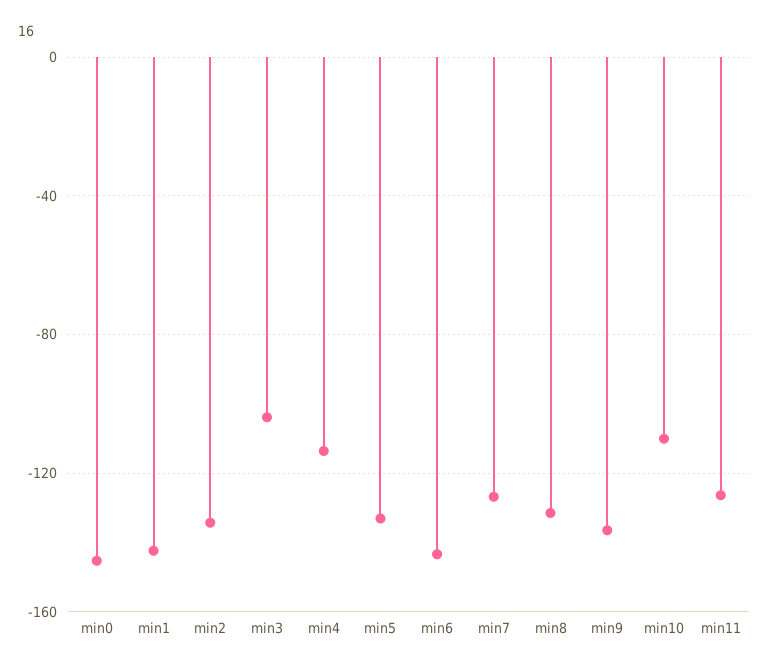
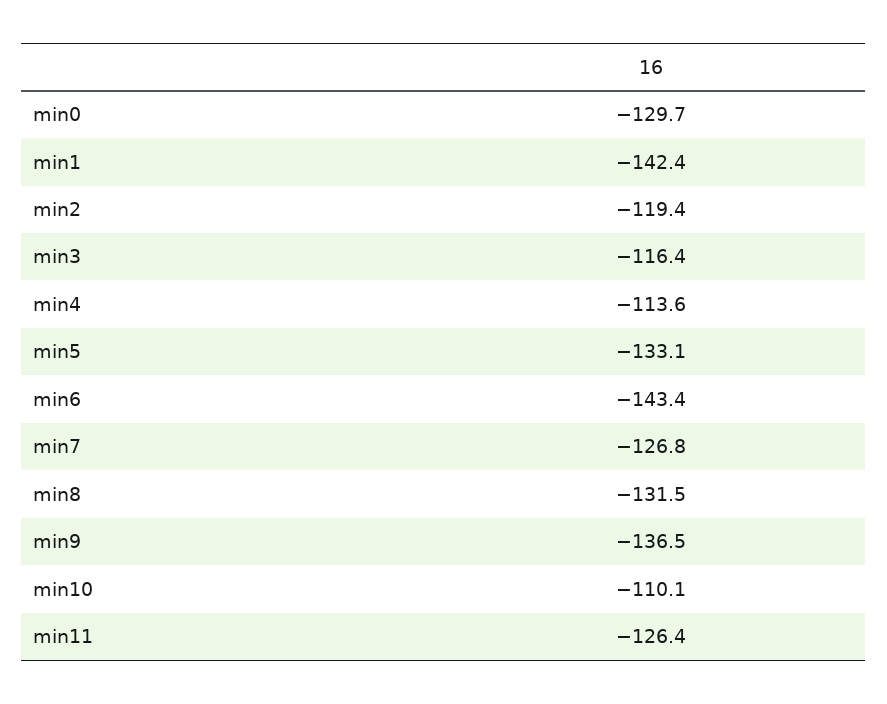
min0: -145 -> -129.7
min2: -135 -> -119.4
min3: -105 -> -116.4

